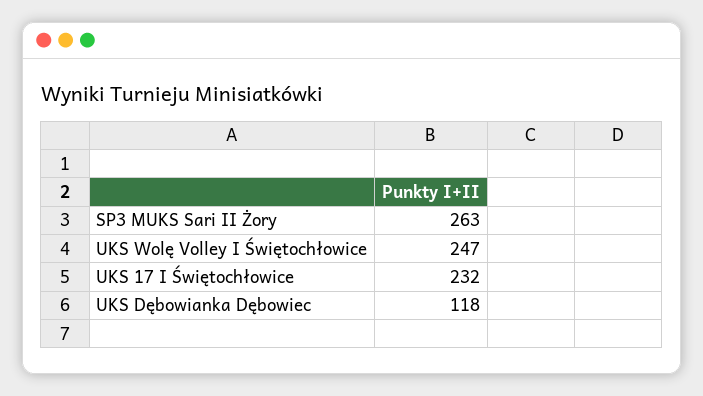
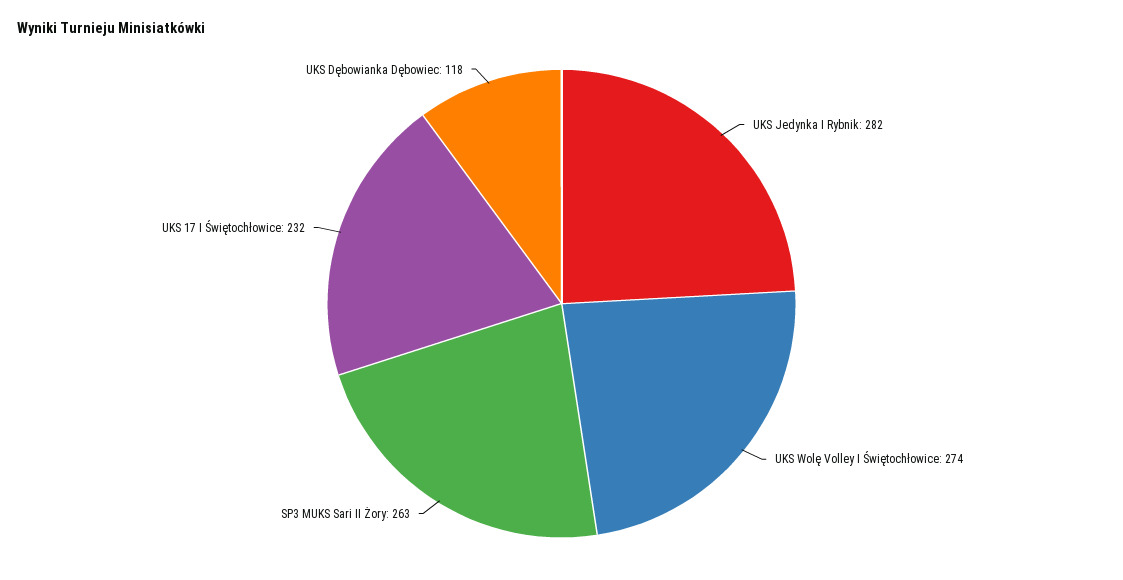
UKS Wolę Volley I Świętochłowice: 247 -> 274
UKS Jedynka I Rybnik: none -> 282

